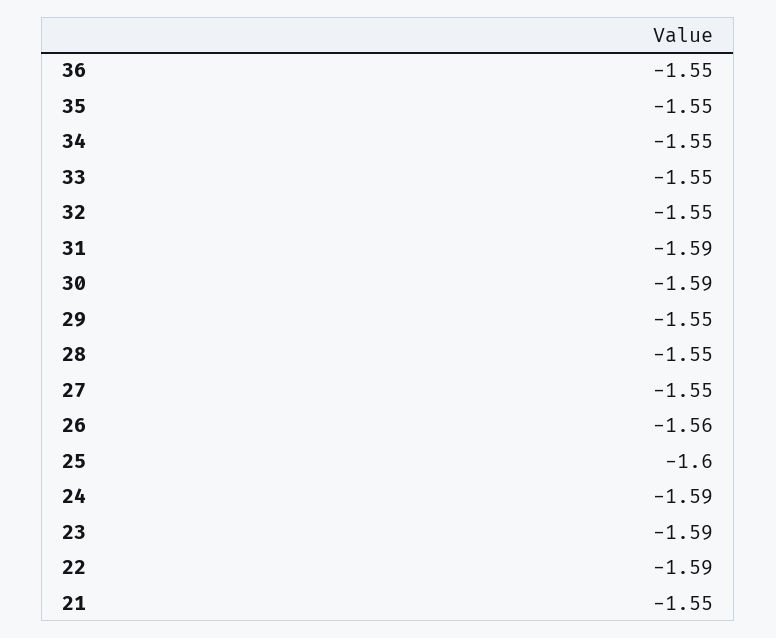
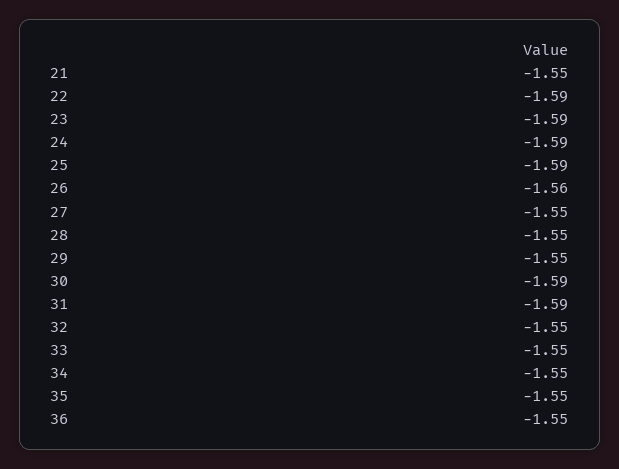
25: -1.6 -> -1.59

